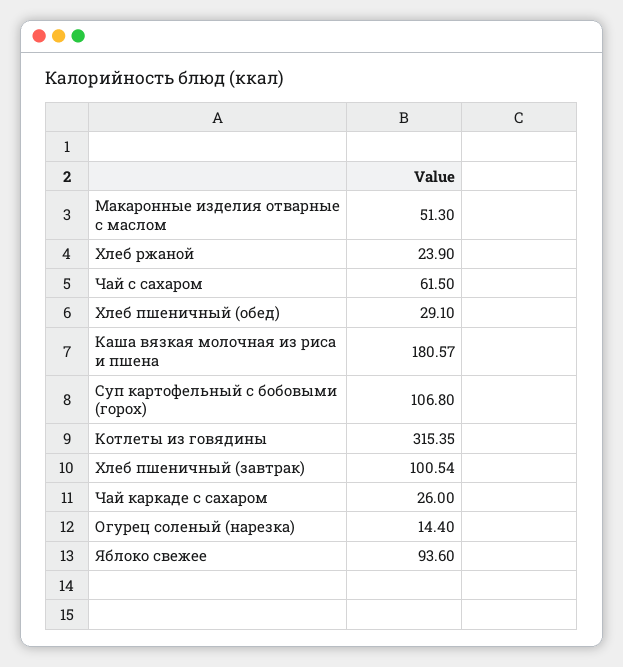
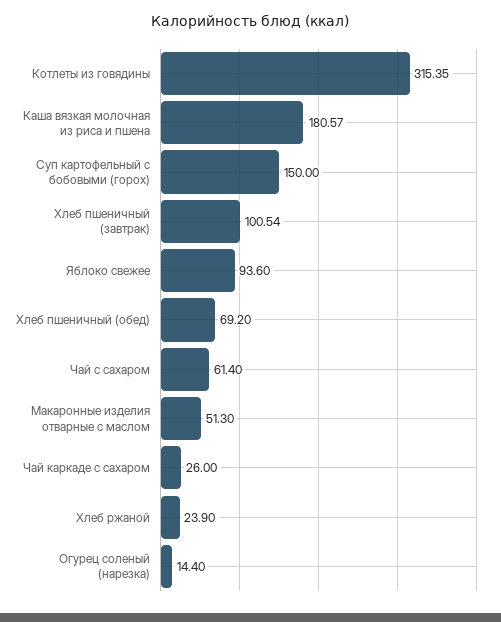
Чай с сахаром: 61.5 -> 61.4
Хлеб пшеничный (обед): 29.1 -> 69.2
Суп картофельный с бобовыми (горох): 106.8 -> 150

